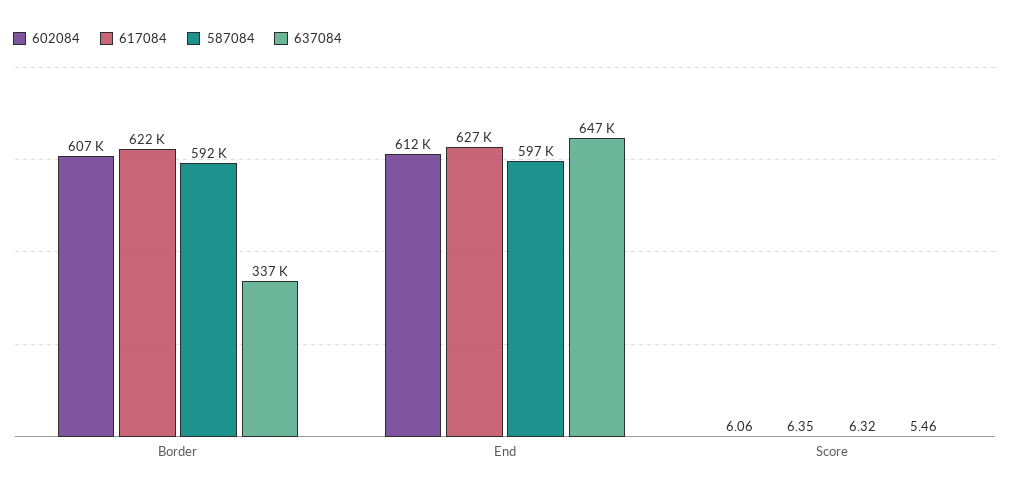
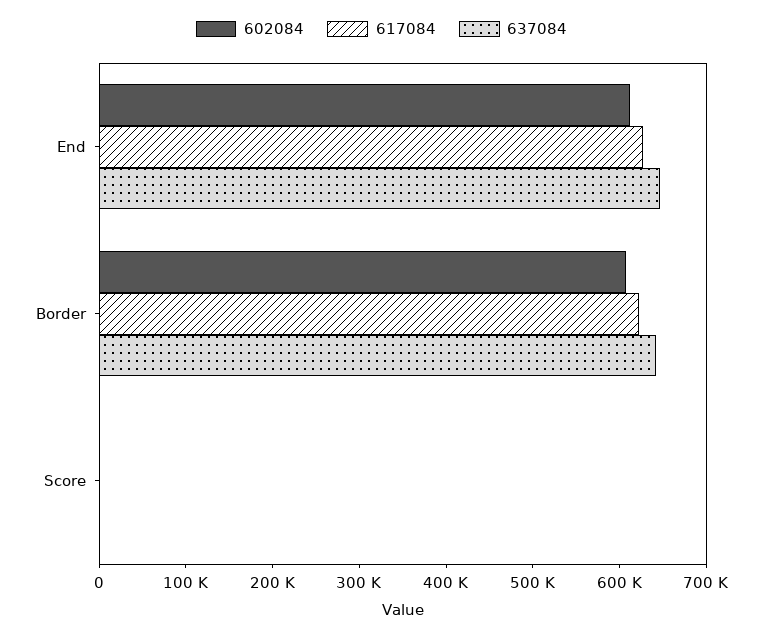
587084, Border: 592000 -> none
637084, Border: 337000 -> 640000
587084, End: 597000 -> none
587084, Score: 6.32 -> none

